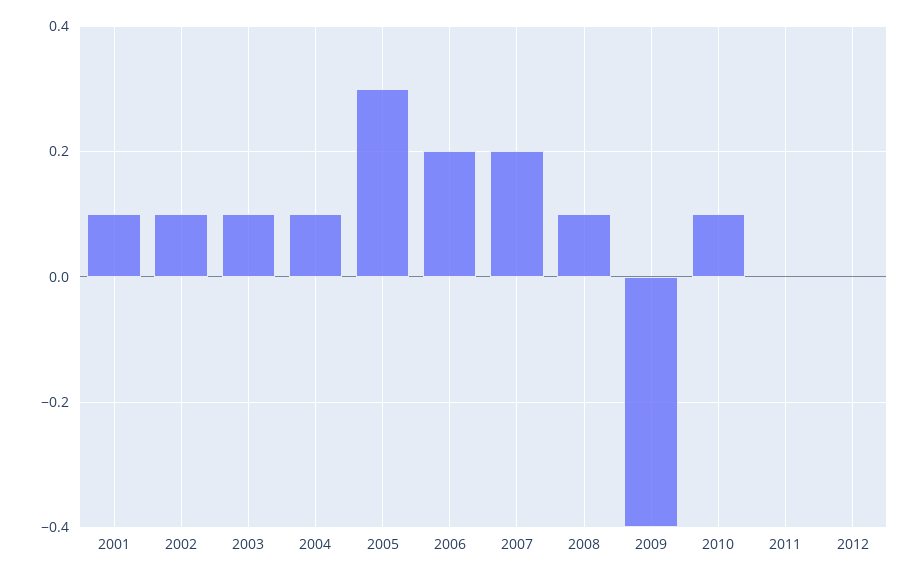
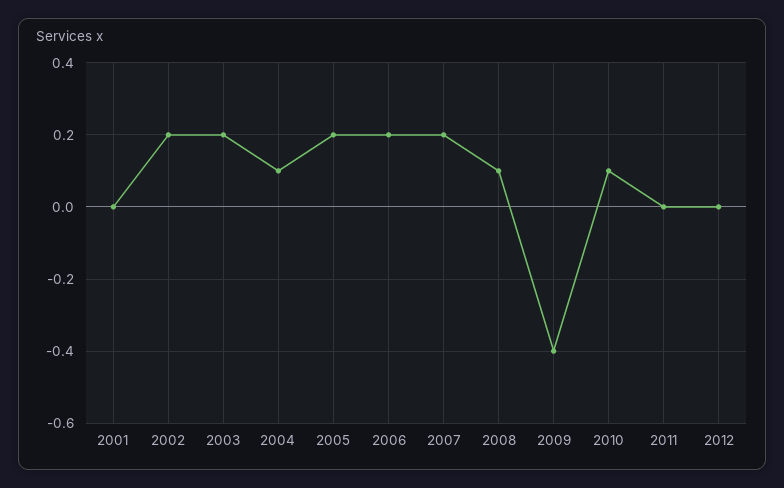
2001: 0.1 -> 0
2002: 0.1 -> 0.2
2003: 0.1 -> 0.2
2005: 0.3 -> 0.2

